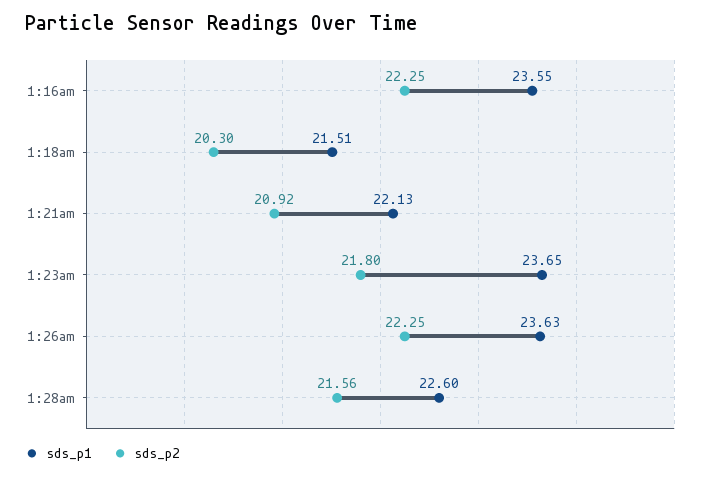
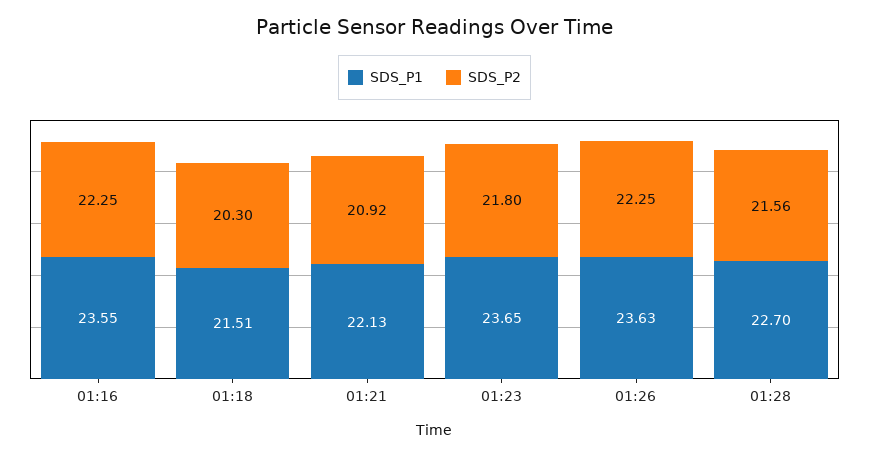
sds_p1, 1:28am: 22.6 -> 22.7

